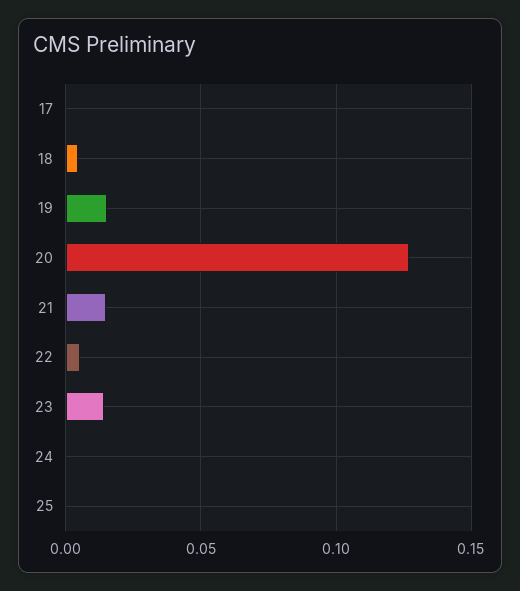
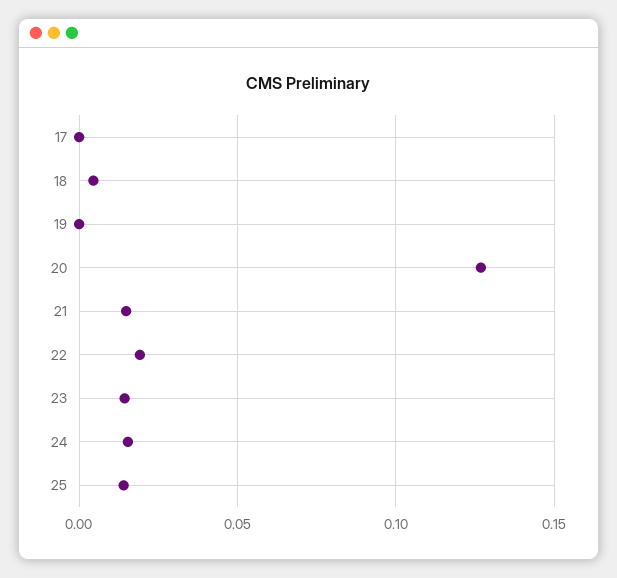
19: 0.015 -> 0
22: 0.005 -> 0.02
24: 0 -> 0.015
25: 0 -> 0.015

